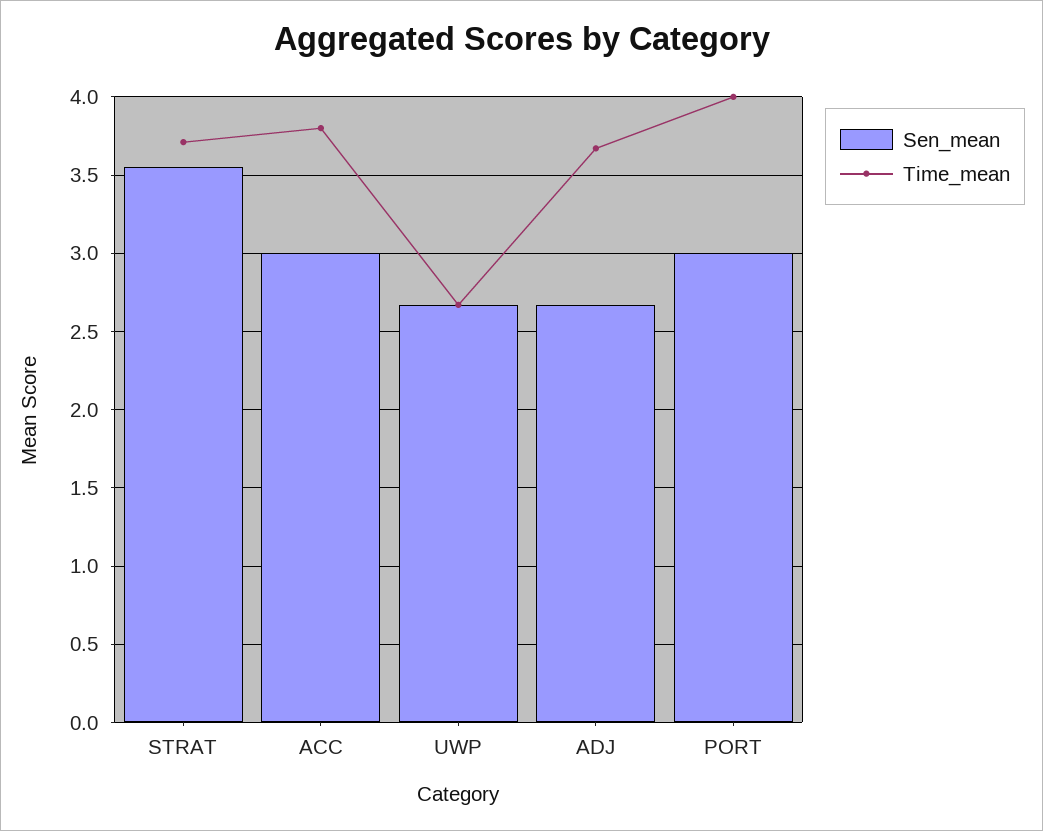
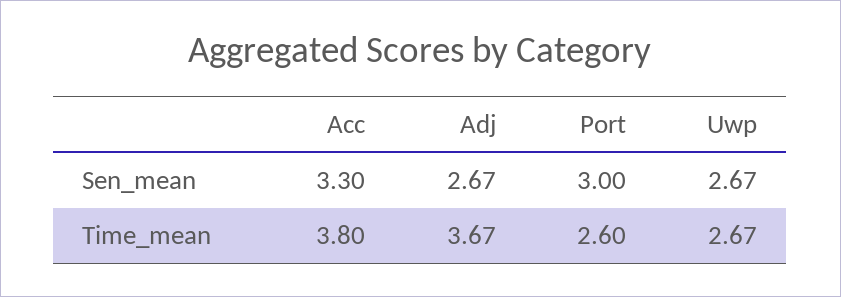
Sen_mean, STRAT: 3.55 -> none
Time_mean, STRAT: 3.7 -> none
Sen_mean, ACC: 3 -> 3.3
Time_mean, PORT: 4 -> 2.6

